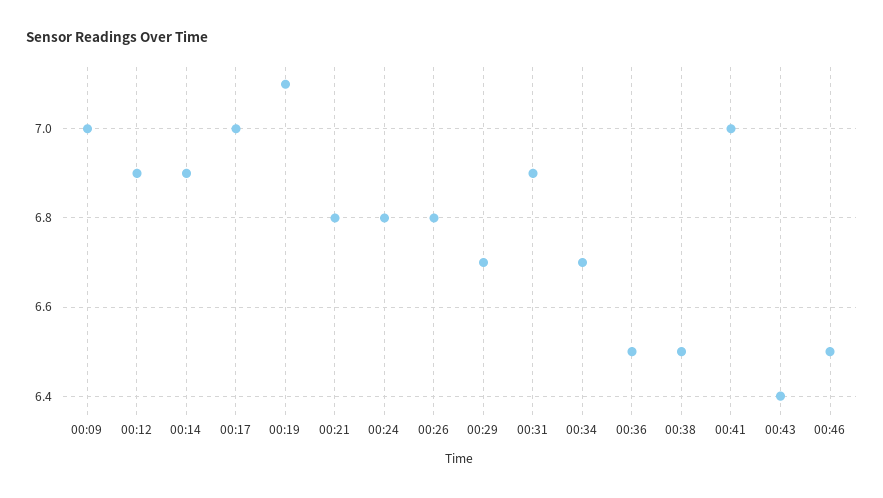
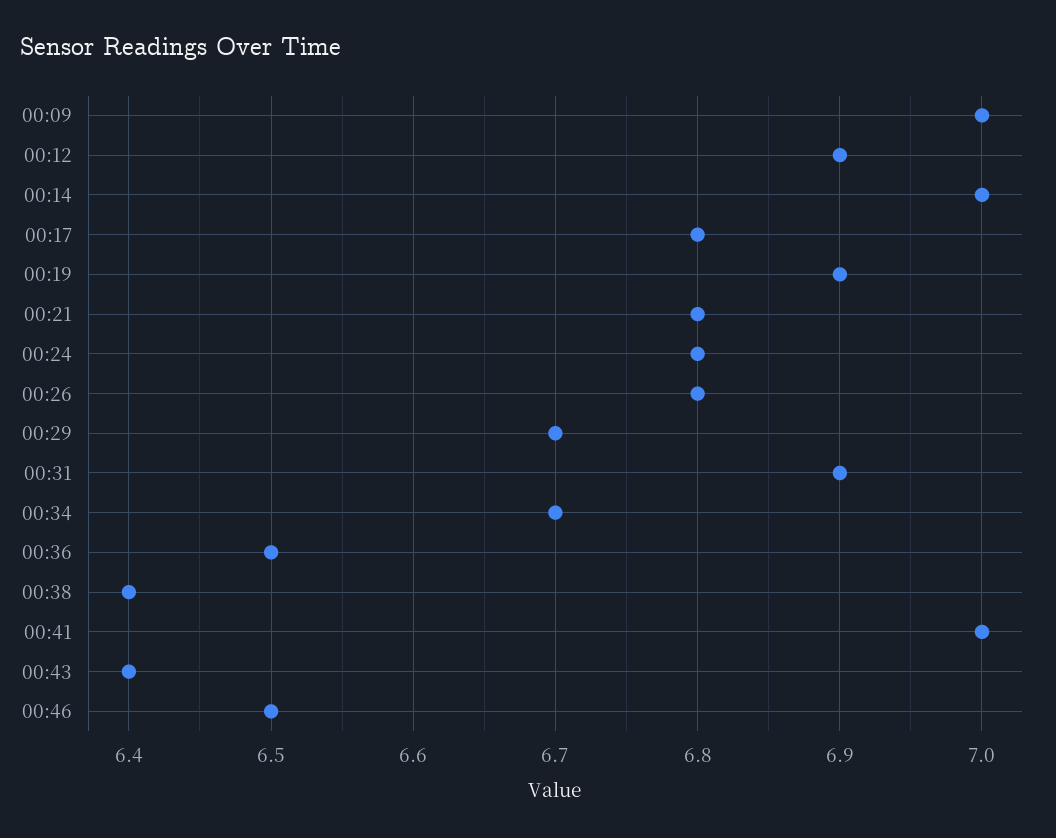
00:14: 6.9 -> 7
00:17: 7 -> 6.8
00:19: 7.1 -> 6.9
00:38: 6.5 -> 6.4

